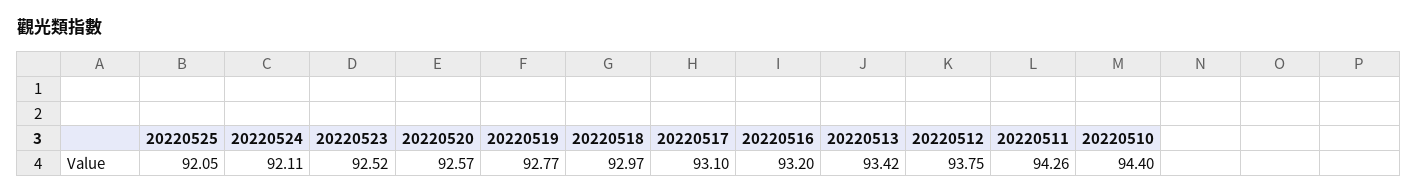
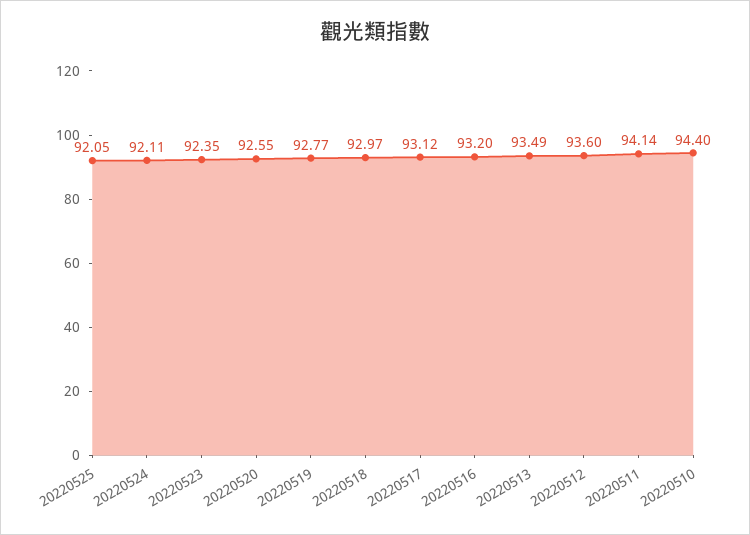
20220523: 92.52 -> 92.35
20220520: 92.57 -> 92.55
20220517: 93.1 -> 93.12
20220513: 93.42 -> 93.49
20220512: 93.75 -> 93.6
20220511: 94.26 -> 94.14

